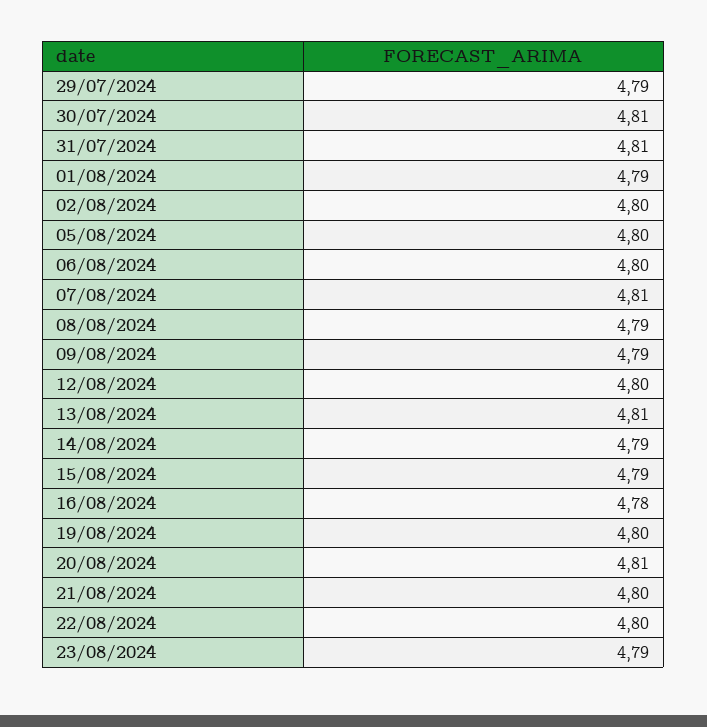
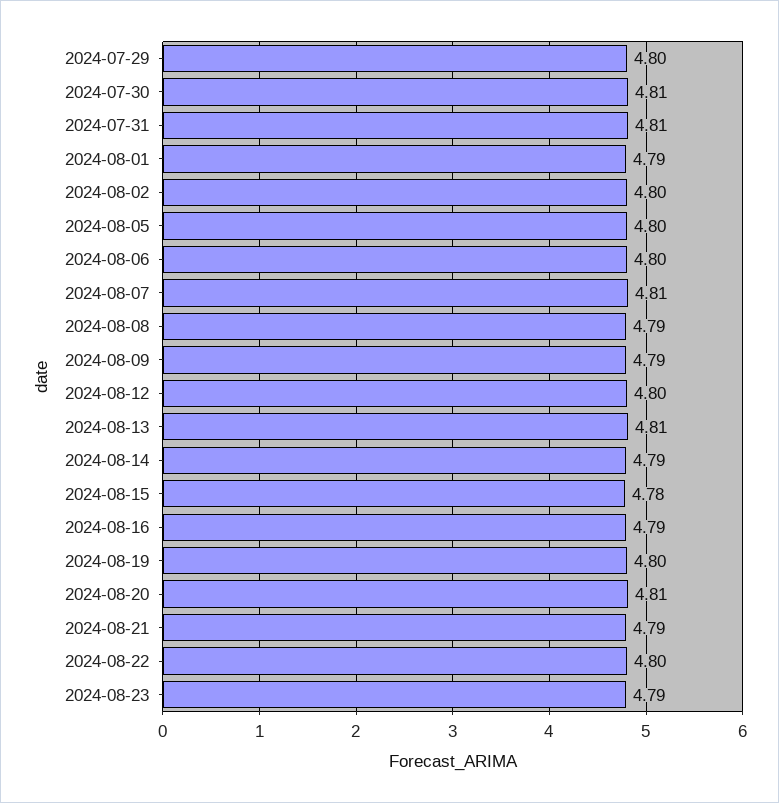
29/07/2024: 4.79 -> 4.8
15/08/2024: 4.79 -> 4.78
16/08/2024: 4.78 -> 4.79
21/08/2024: 4.8 -> 4.79

